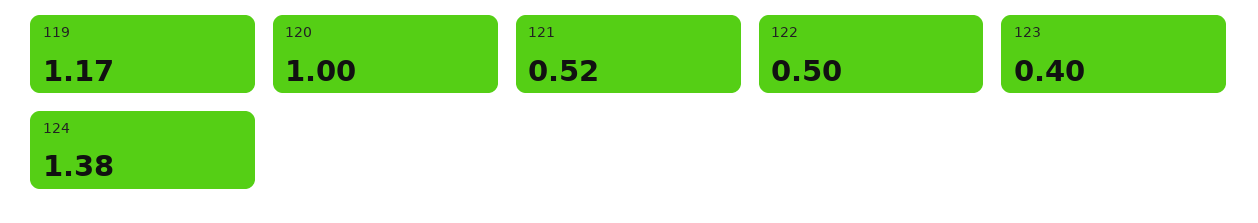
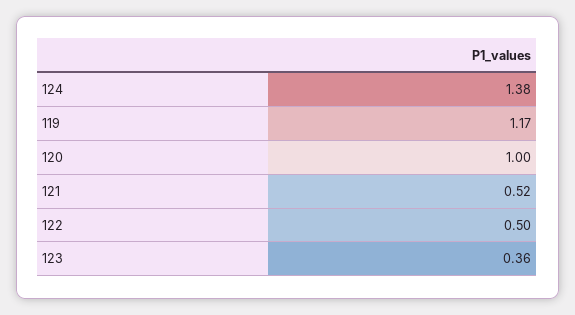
123: 0.4 -> 0.36

